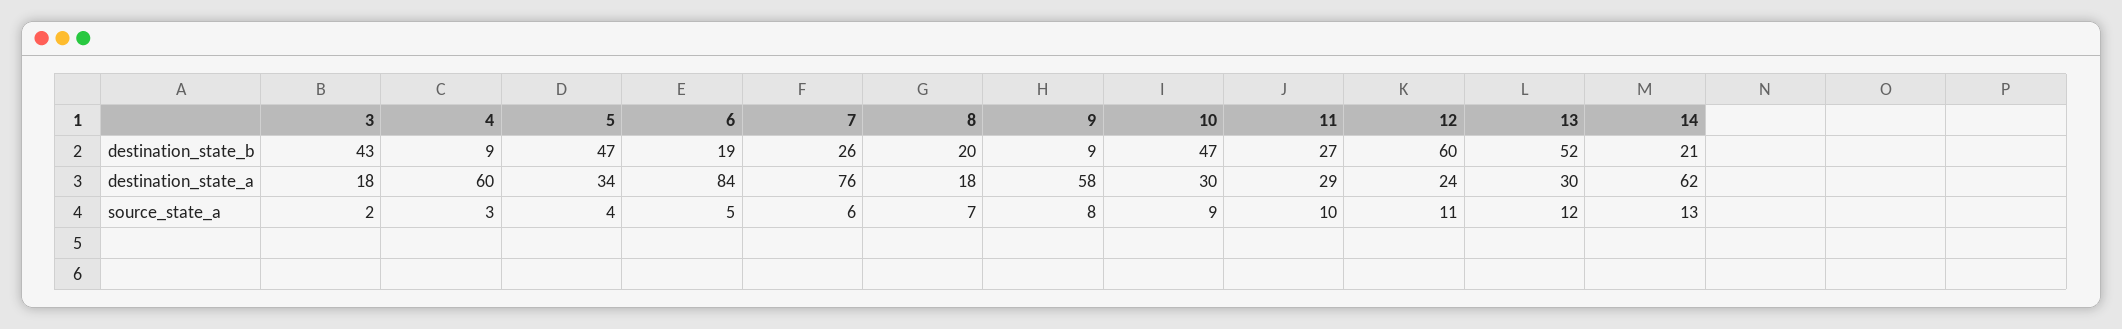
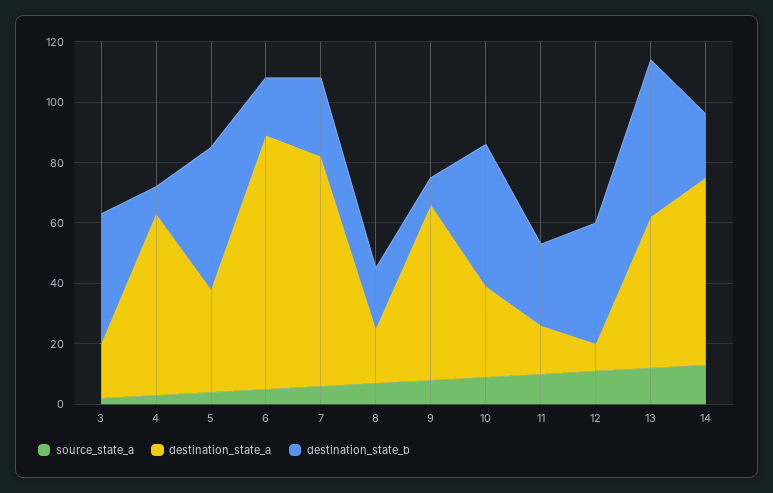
destination_state_b, 12: 60 -> 40
destination_state_a, 11: 29 -> 15
destination_state_a, 12: 24 -> 10
destination_state_a, 13: 30 -> 50

